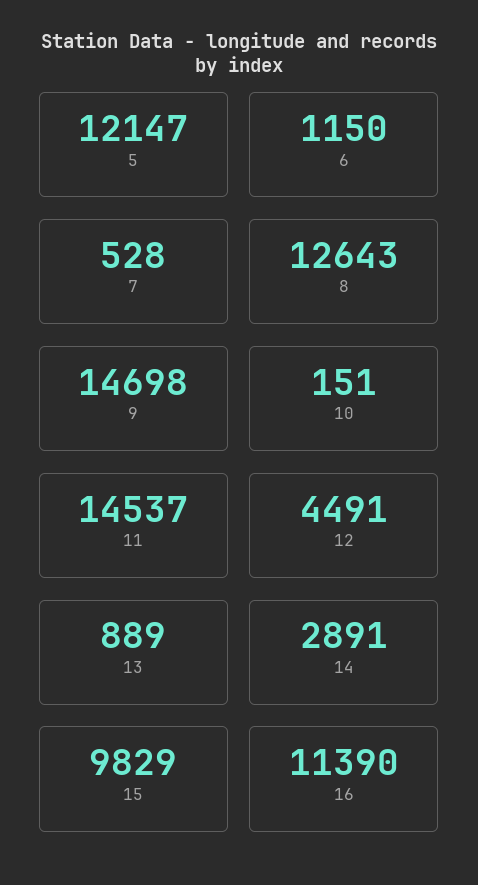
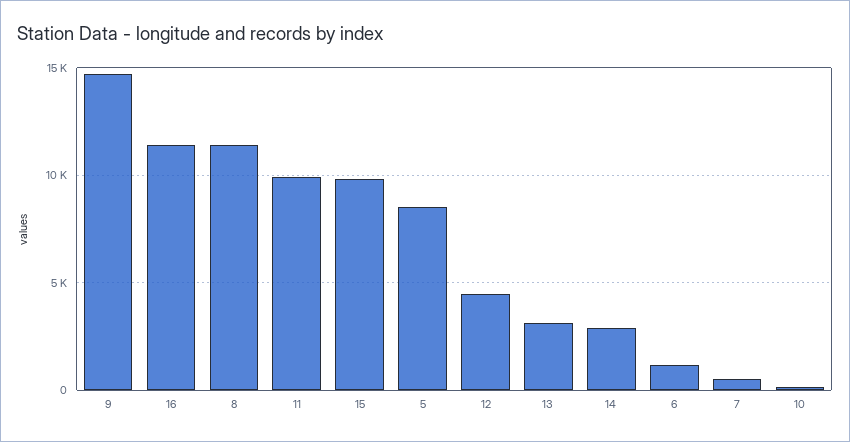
5: 12147 -> 8500
8: 12643 -> 11500
11: 14537 -> 10000
13: 889 -> 3000

